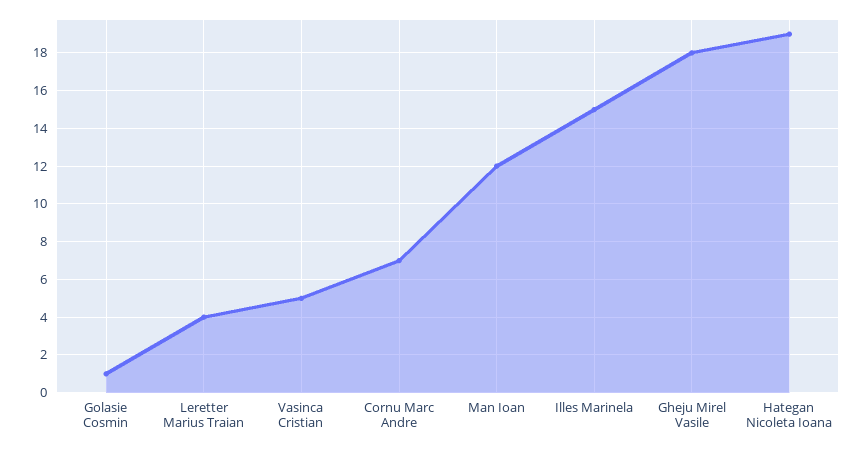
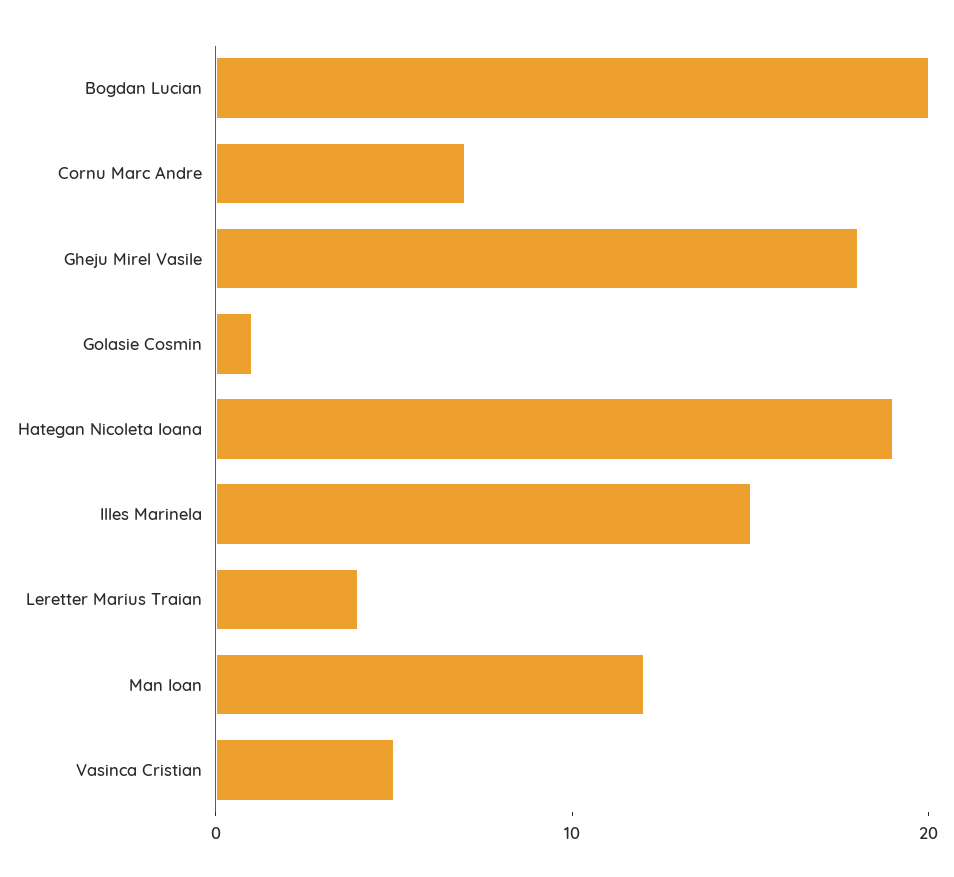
Bogdan Lucian: none -> 20

